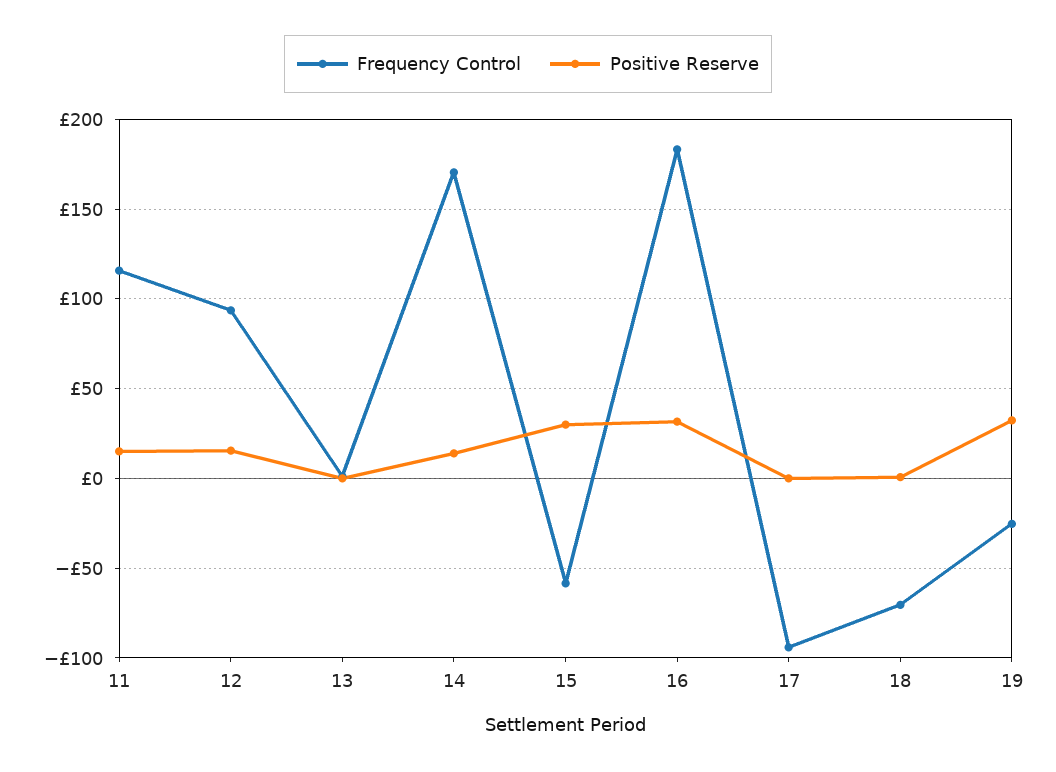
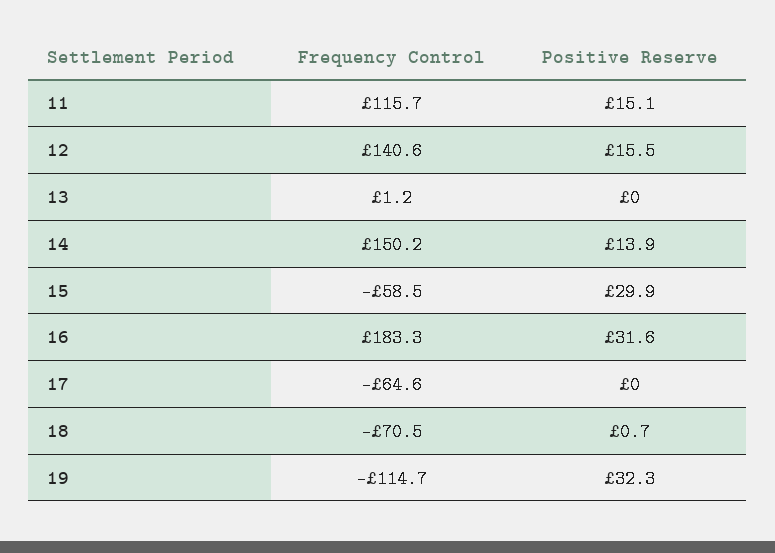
Frequency Control, 12: 95 -> 140.6
Frequency Control, 14: 170 -> 150.2
Frequency Control, 17: -95 -> -64.6
Frequency Control, 19: -25 -> -114.7

